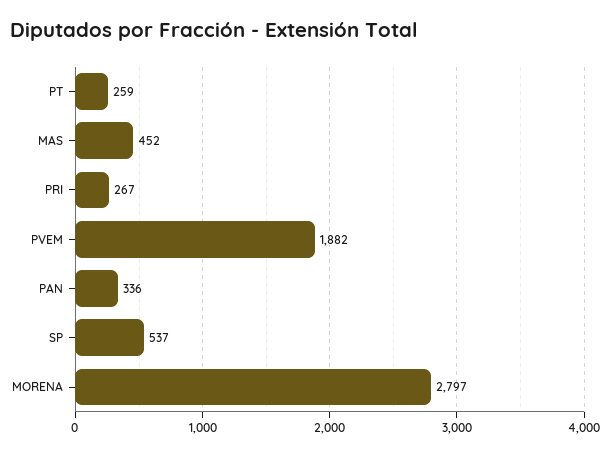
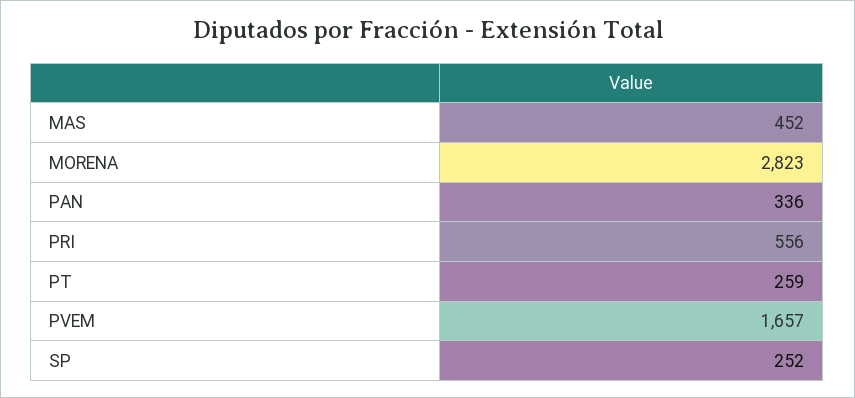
PRI: 267 -> 556
PVEM: 1882 -> 1657
SP: 537 -> 252
MORENA: 2797 -> 2823

